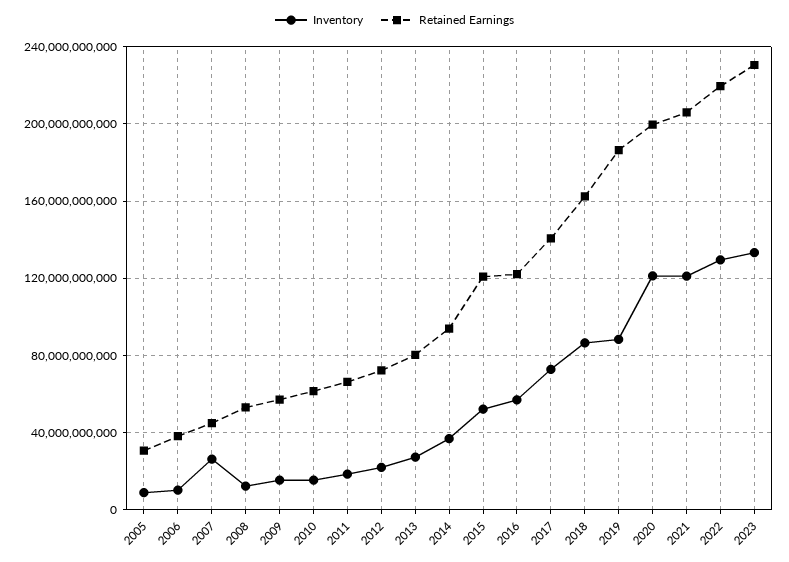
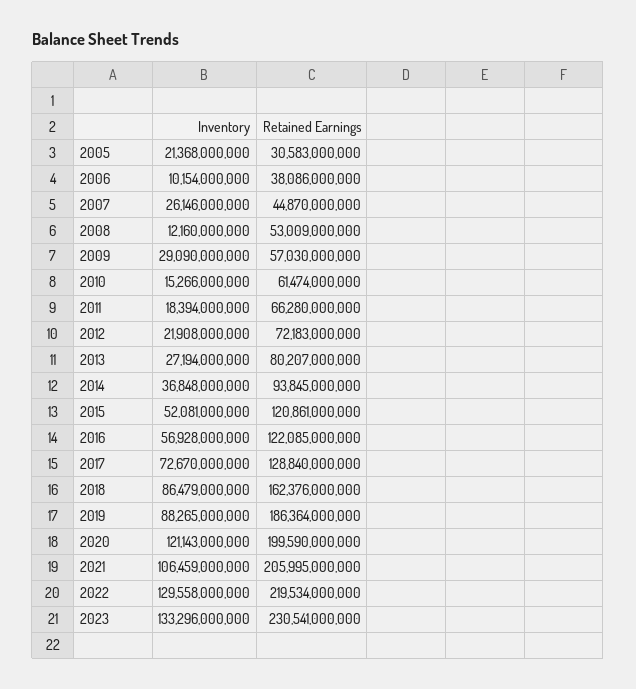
Inventory, 2005: 10000000000 -> 21368000000
Inventory, 2009: 15000000000 -> 29090000000
Retained Earnings, 2017: 140000000000 -> 128840000000
Inventory, 2021: 120000000000 -> 106459000000

